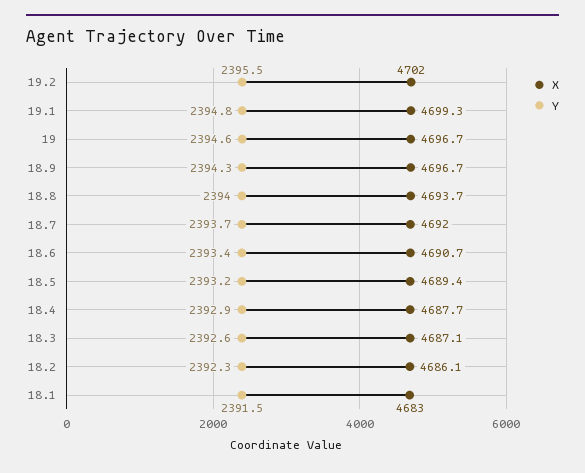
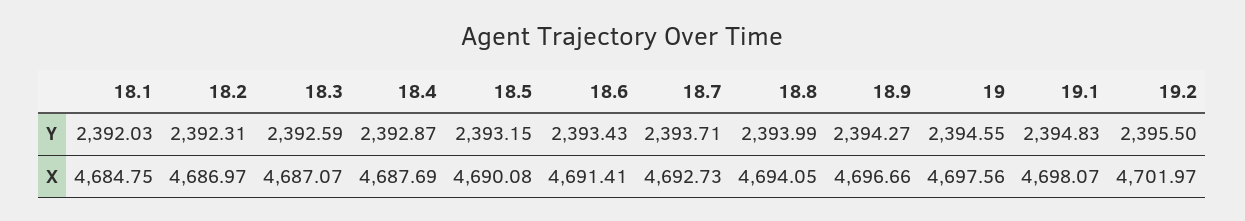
X, 19.1: 4699.3 -> 4698.07
X, 19: 4696.7 -> 4697.56
X, 18.8: 4693.7 -> 4694.05
X, 18.7: 4692 -> 4692.73
X, 18.6: 4690.7 -> 4691.41
X, 18.5: 4689.4 -> 4690.08
X, 18.2: 4686.1 -> 4686.97
X, 18.1: 4683 -> 4684.75
Y, 18.1: 2391.5 -> 2392.03

